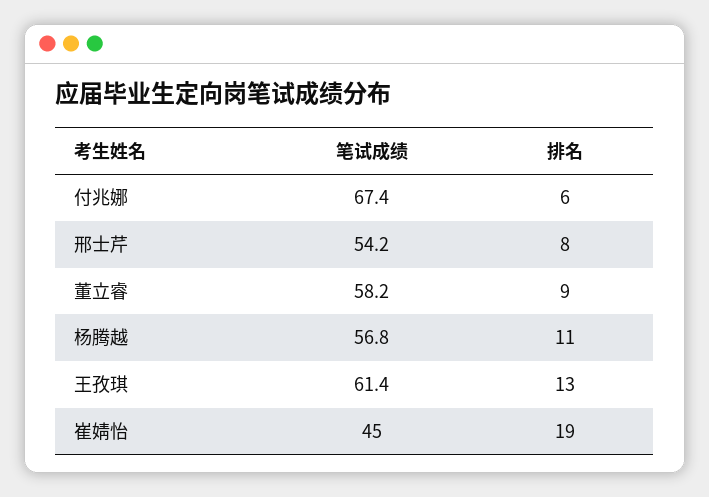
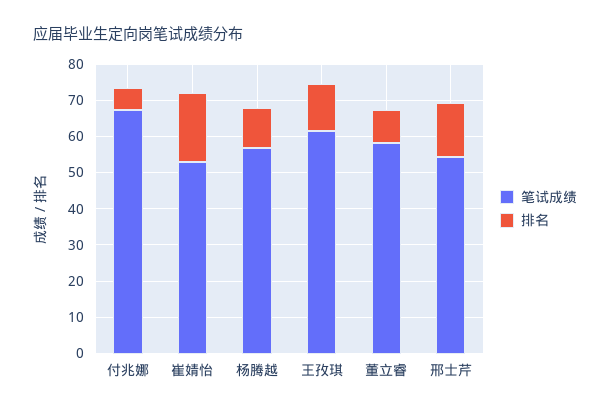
排名, 邢士芹: 8 -> 15
笔试成绩, 崔婧怡: 45 -> 52.5

